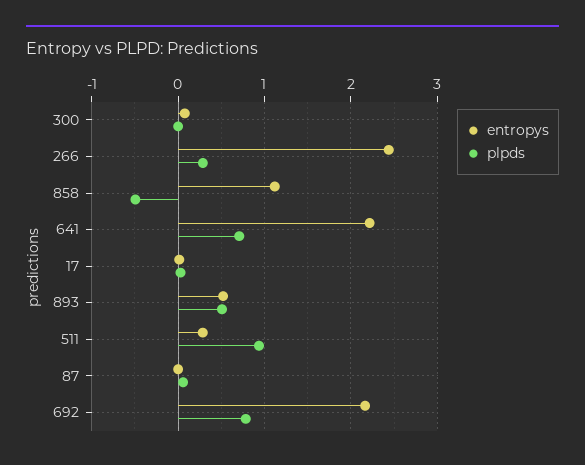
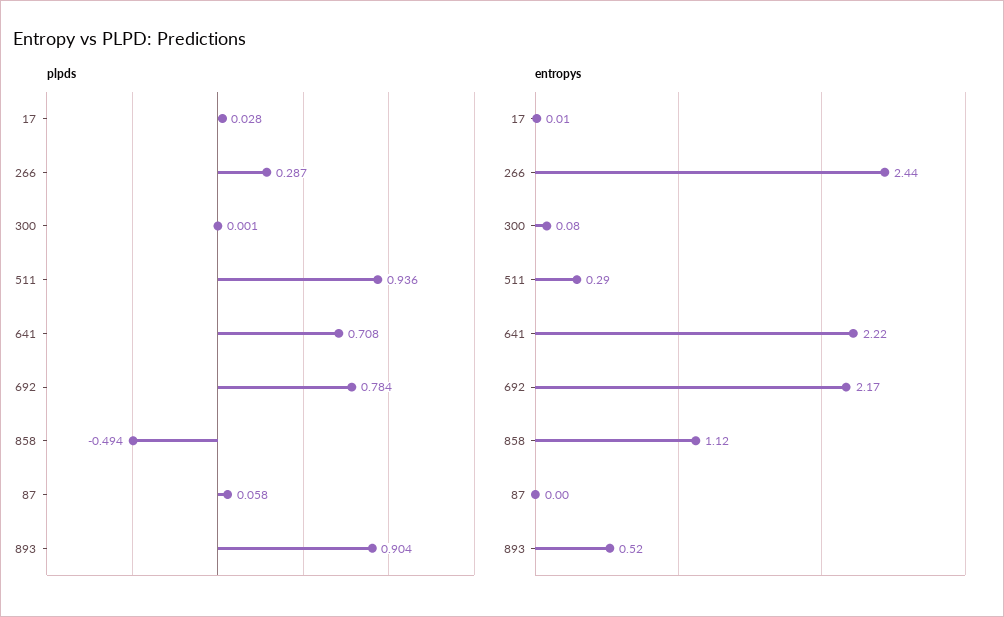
plpds, 893: 0.5 -> 0.904

